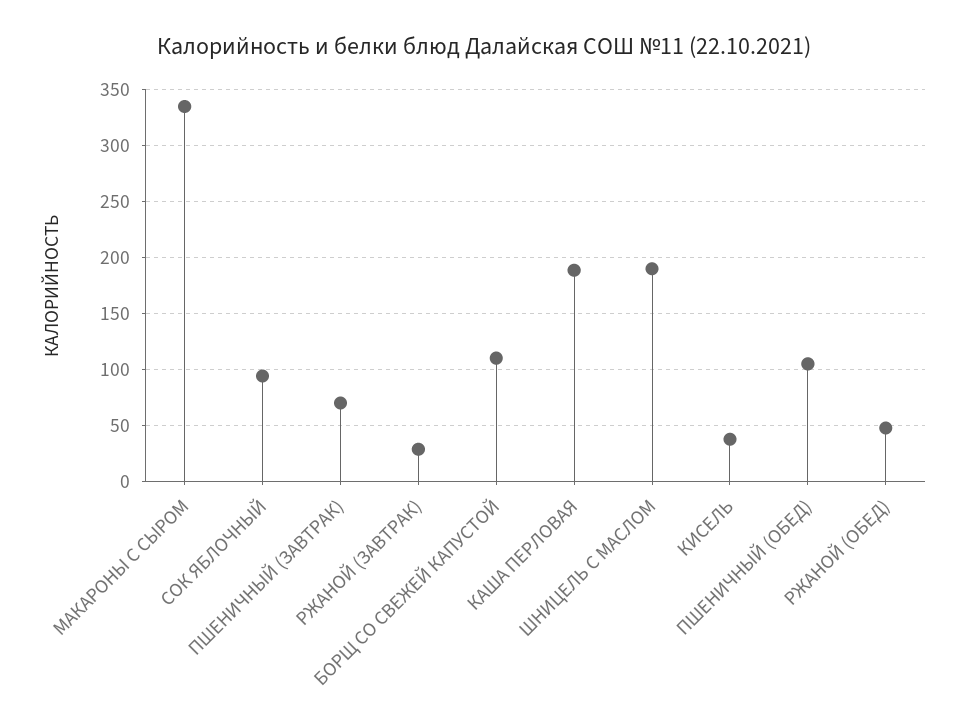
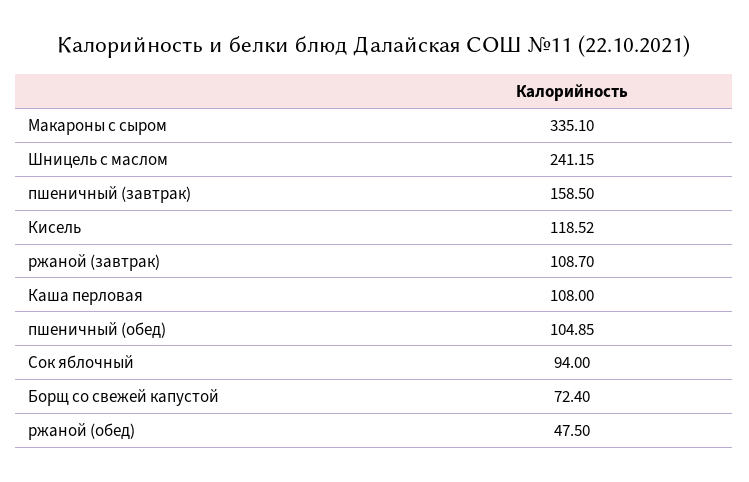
ПШЕНИЧНЫЙ (ЗАВТРАК): 70 -> 158.5
РЖАНОЙ (ЗАВТРАК): 30 -> 108.7
БОРЩ СО СВЕЖЕЙ КАПУСТОЙ: 110 -> 72.4
КАША ПЕРЛОВАЯ: 190 -> 108
ШНИЦЕЛЬ С МАСЛОМ: 190 -> 241.15
КИСЕЛЬ: 40 -> 118.52

